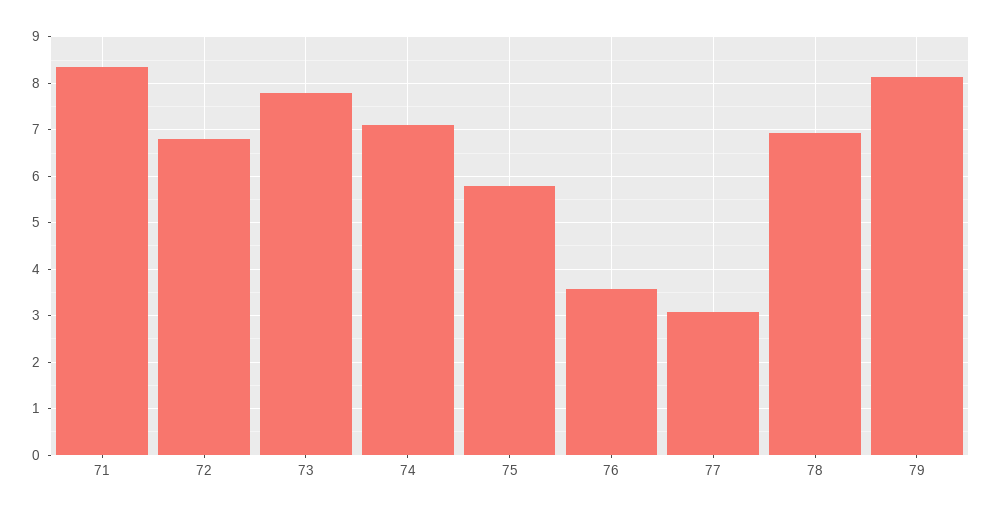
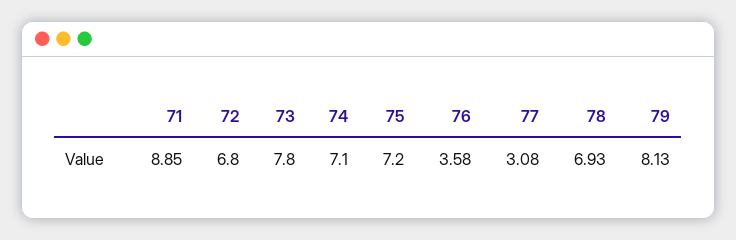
71: 8.4 -> 8.85
75: 5.8 -> 7.2

